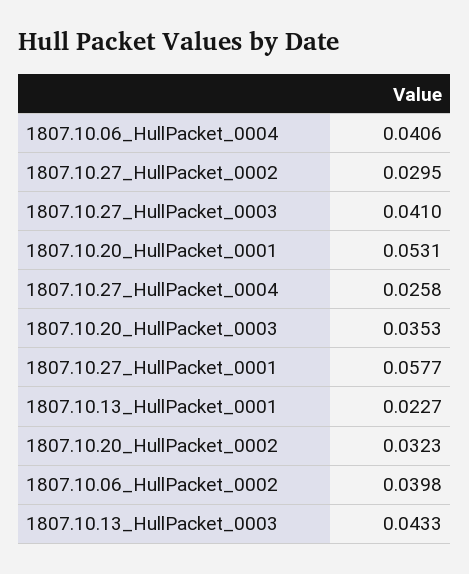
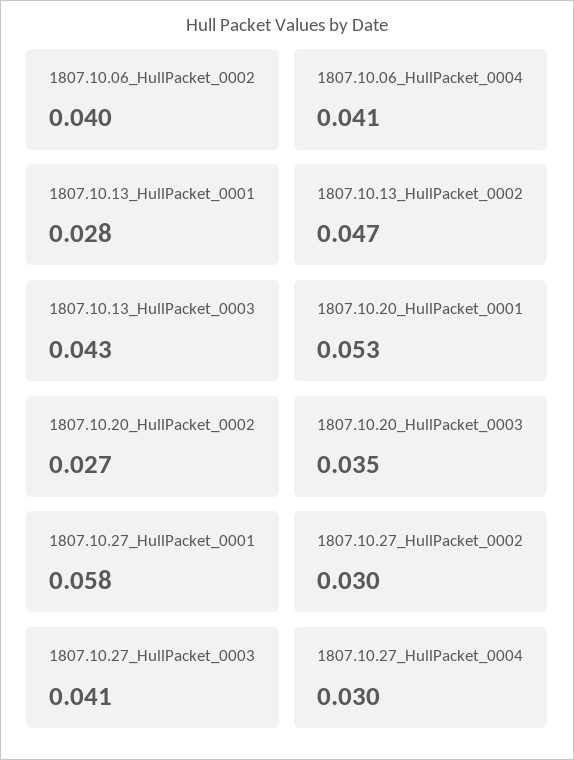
1807.10.27_HullPacket_0004: 0.0258 -> 0.03
1807.10.13_HullPacket_0001: 0.0227 -> 0.028
1807.10.20_HullPacket_0002: 0.0323 -> 0.027
1807.10.13_HullPacket_0002: none -> 0.047

